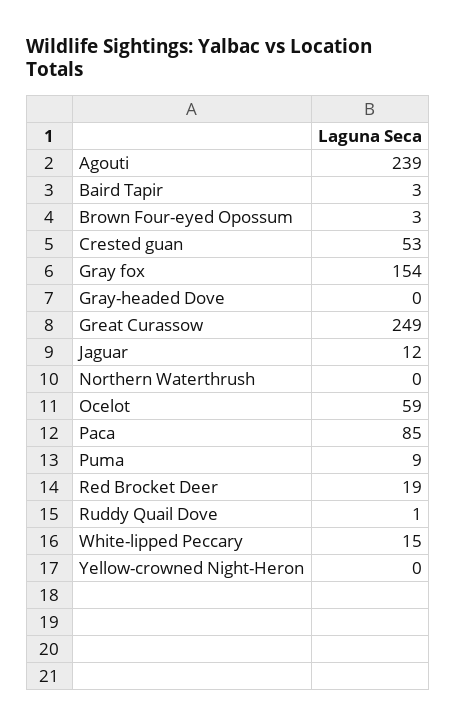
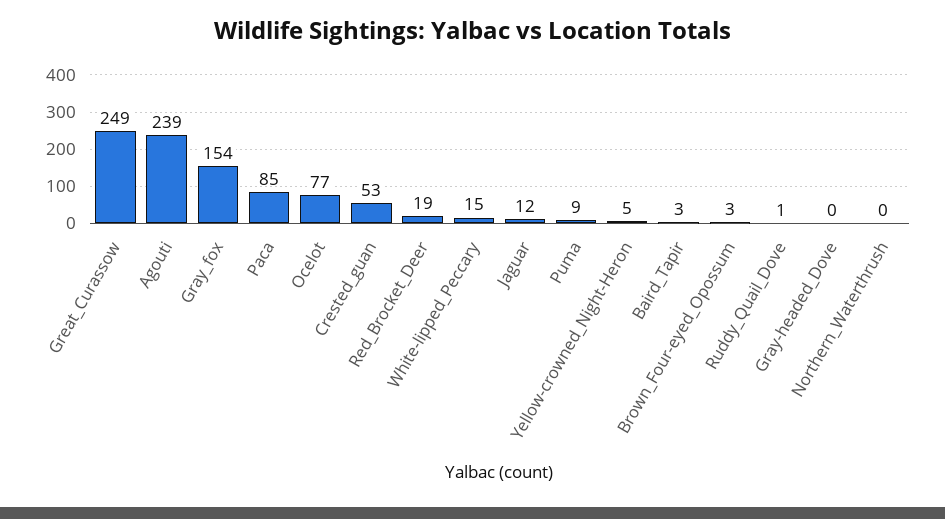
Ocelot: 59 -> 77
Yellow-crowned Night-Heron: 0 -> 5

